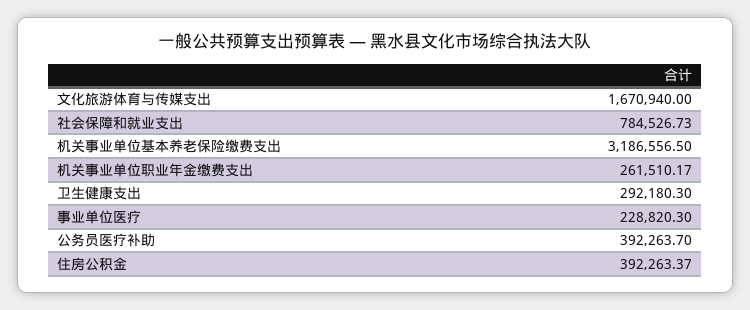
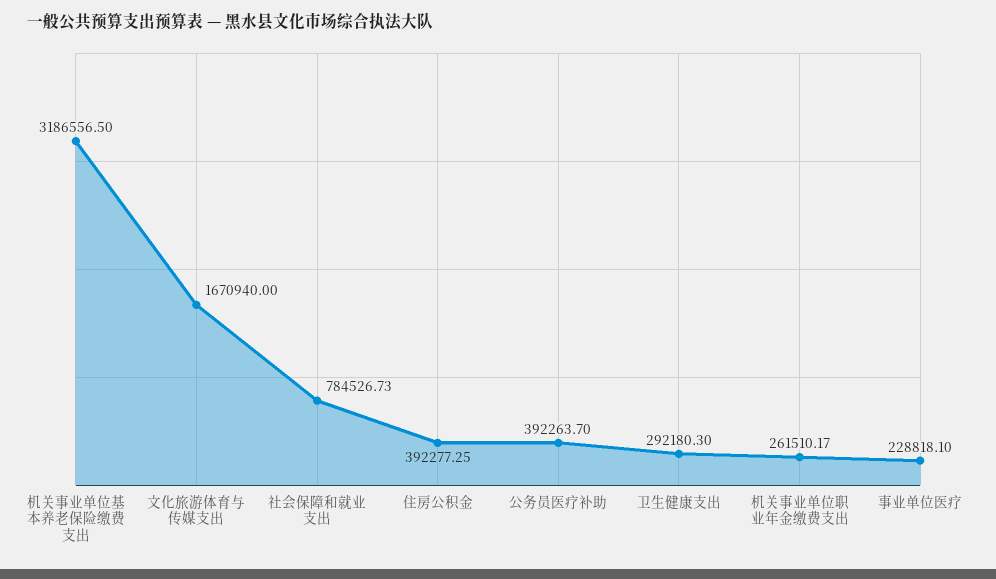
事业单位医疗: 228820.3 -> 228818.1
住房公积金: 392263.37 -> 392277.25

